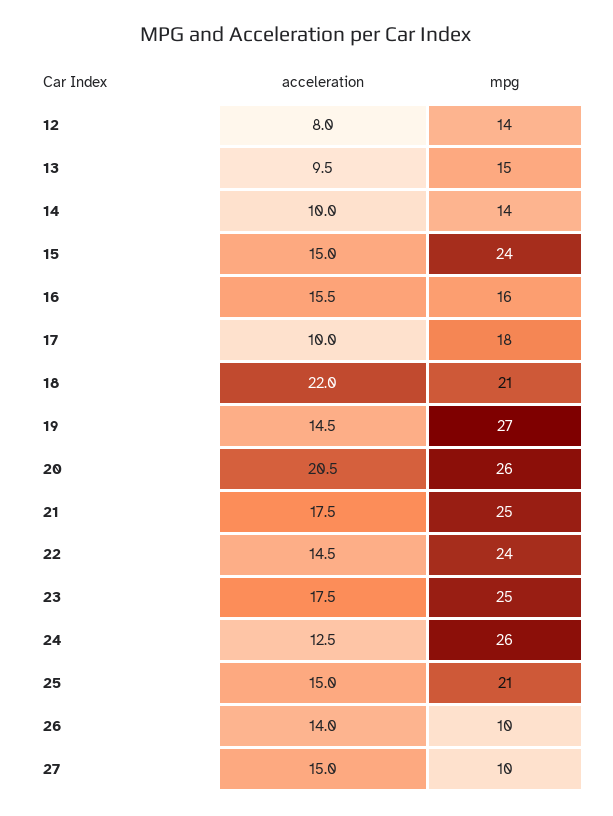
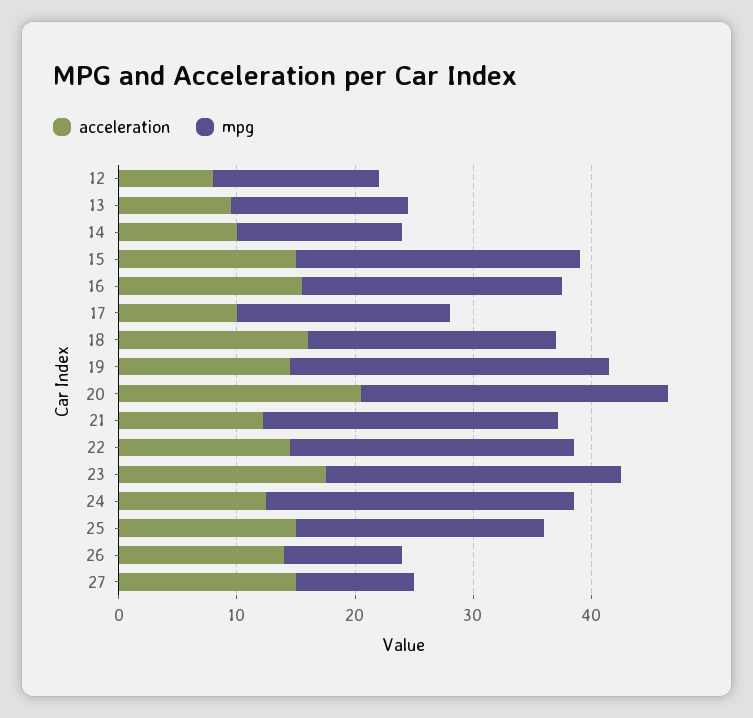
mpg, 16: 16 -> 22
acceleration, 18: 22 -> 16
acceleration, 21: 17.5 -> 12

